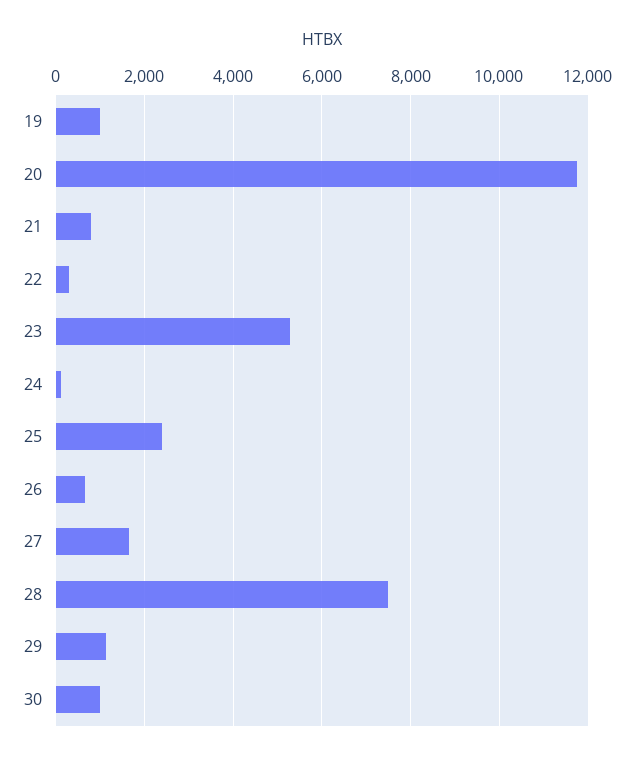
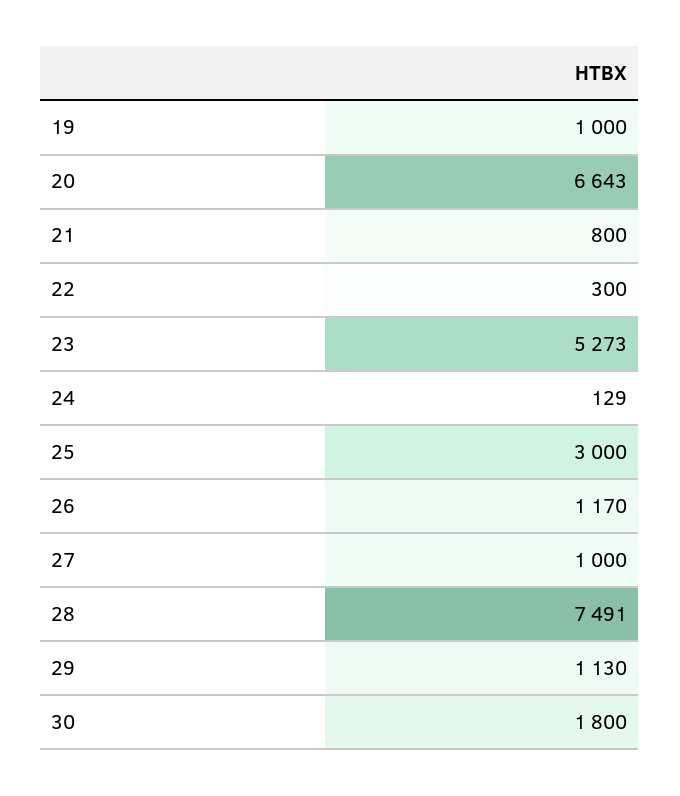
20: 11800 -> 6643
25: 2400 -> 3000
26: 600 -> 1170
27: 1600 -> 1000
30: 1000 -> 1800

